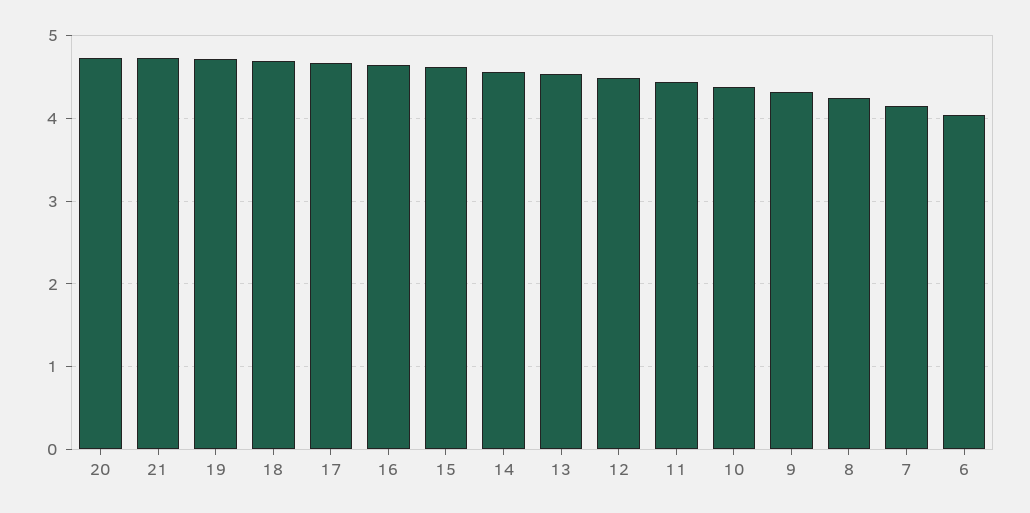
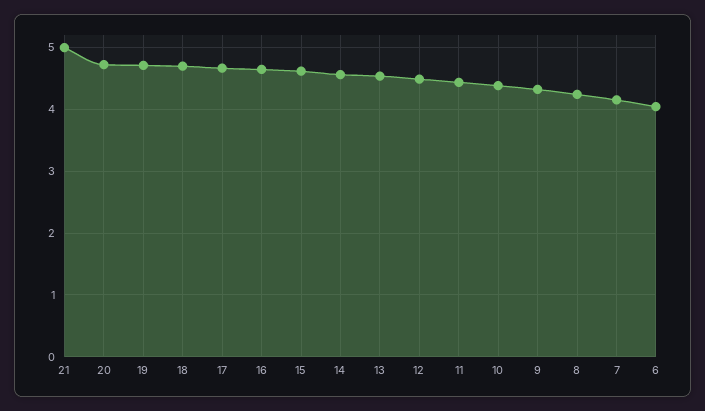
21: 4.7 -> 5

